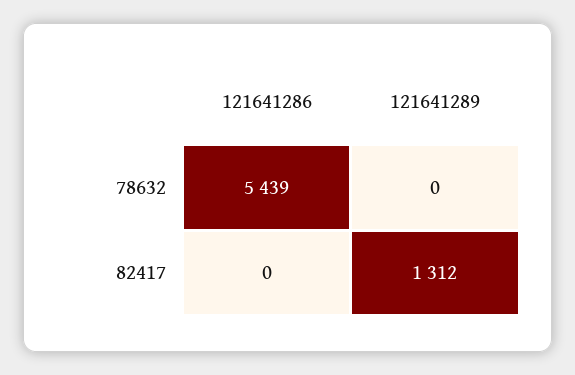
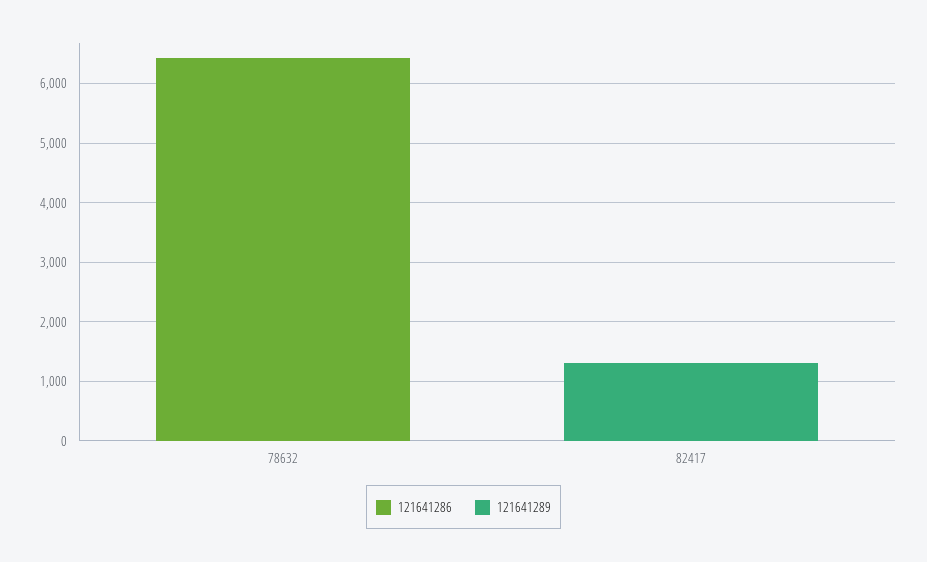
121641286, 78632: 5439 -> 6400

